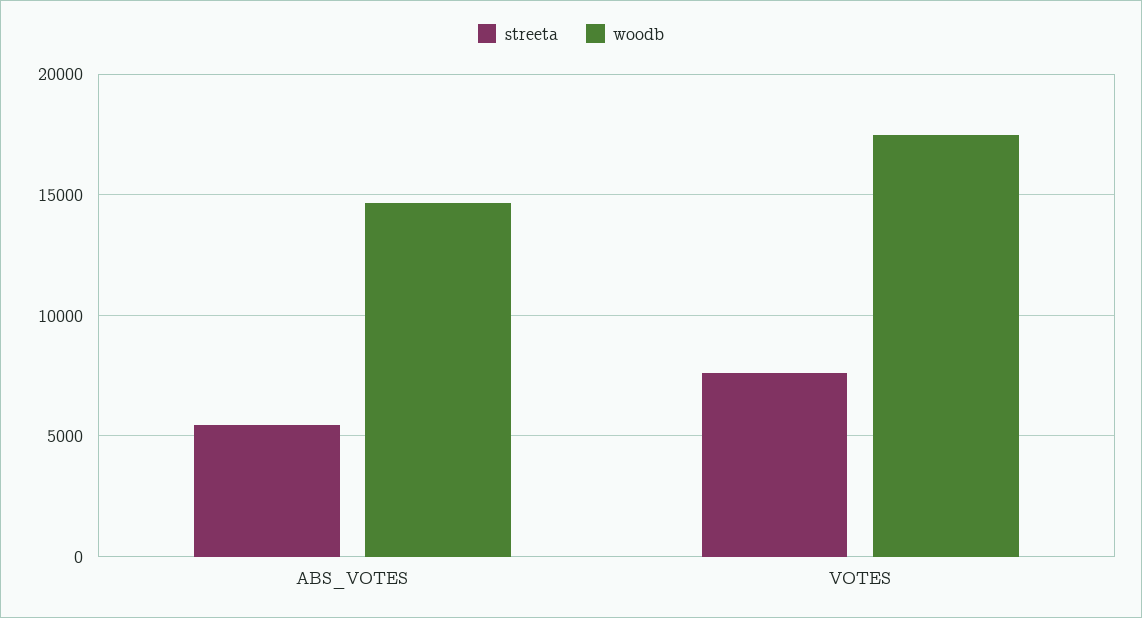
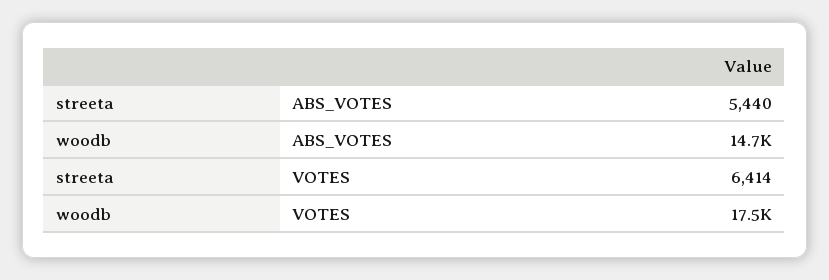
streeta, VOTES: 7500 -> 6414

